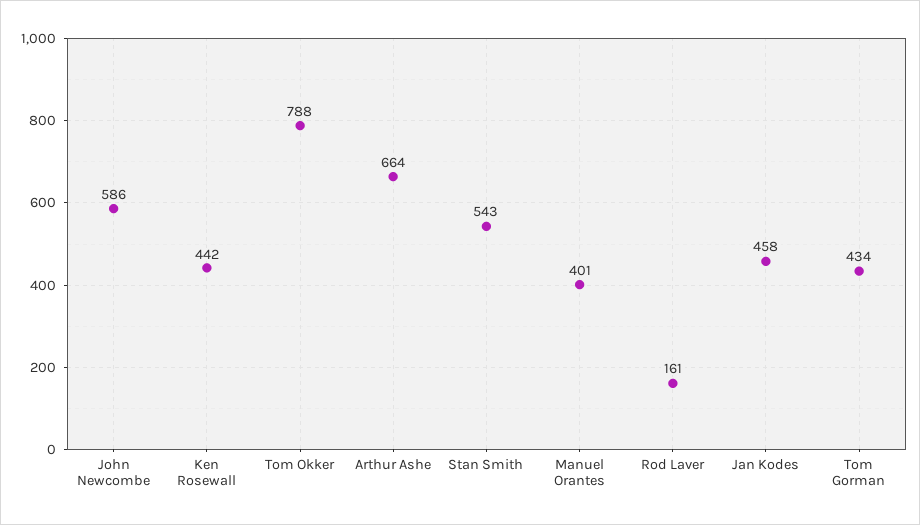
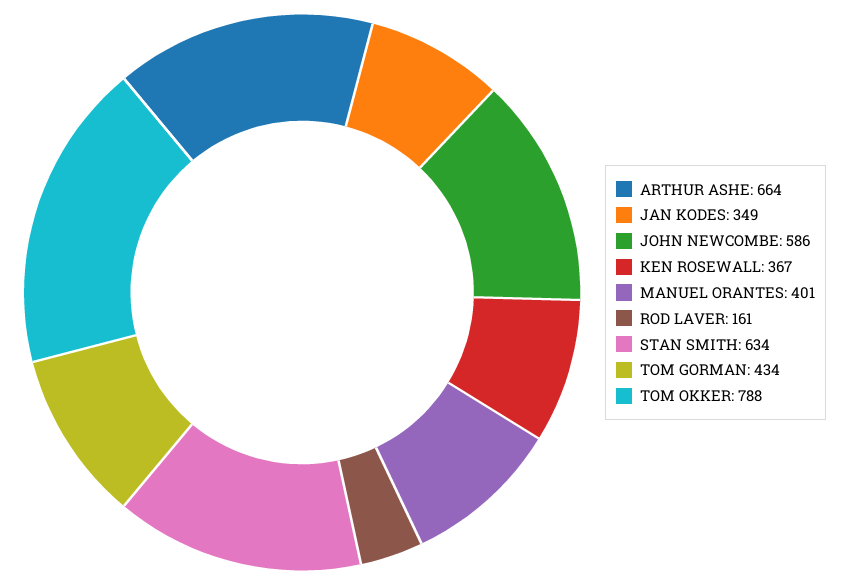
Ken Rosewall: 442 -> 367
Stan Smith: 543 -> 634
Jan Kodes: 458 -> 349

